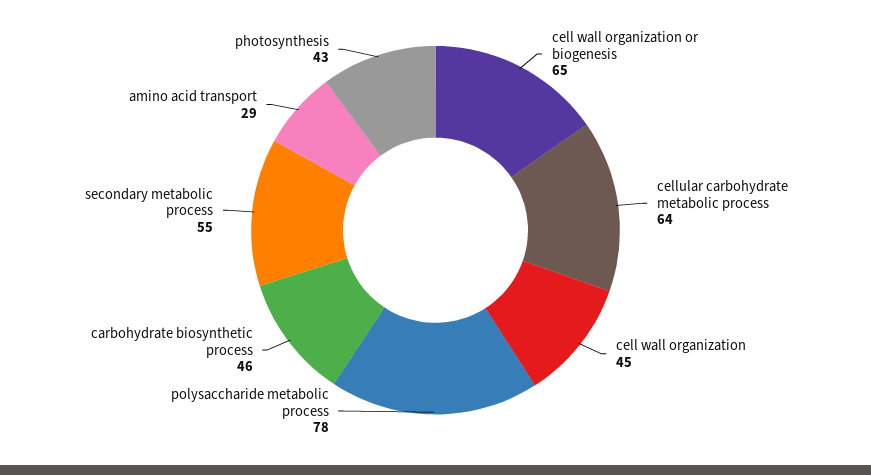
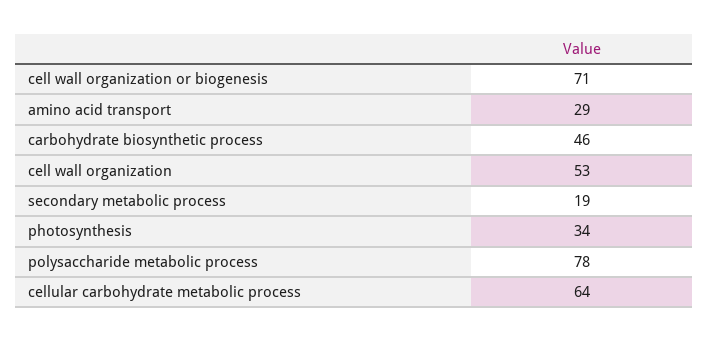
cell wall organization or biogenesis: 65 -> 71
cell wall organization: 45 -> 53
secondary metabolic process: 55 -> 19
photosynthesis: 43 -> 34

